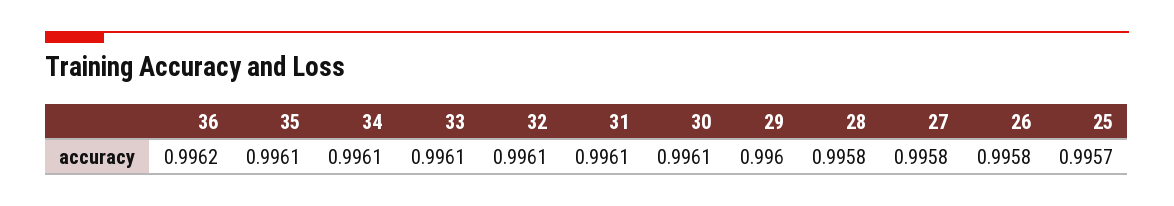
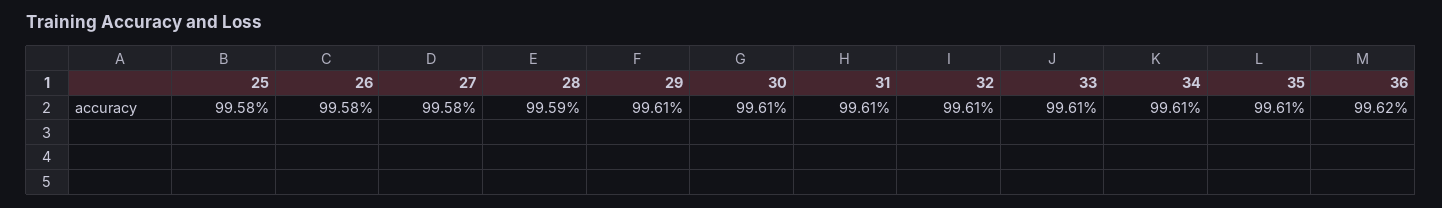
29: 0.996 -> 0.9961
28: 0.9958 -> 0.9959
25: 0.9957 -> 0.9958

